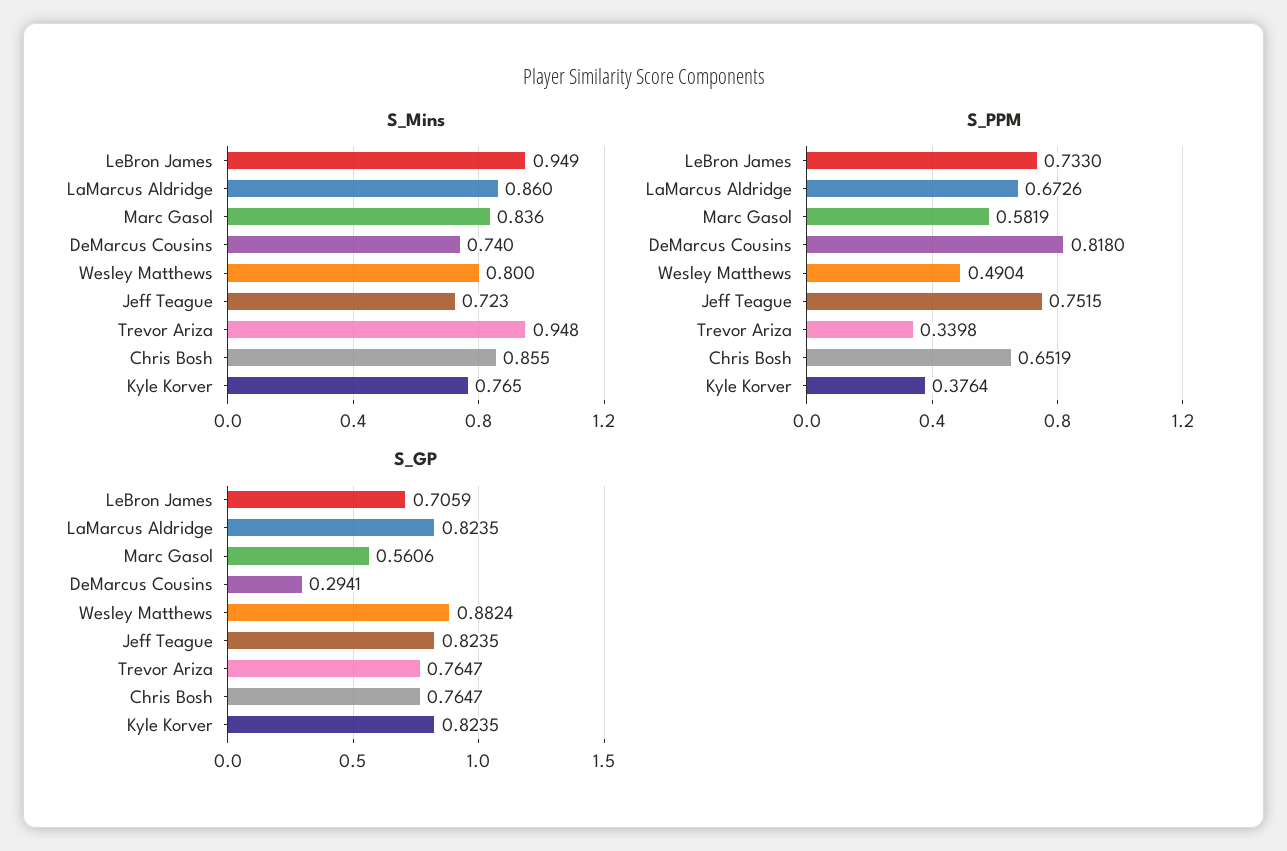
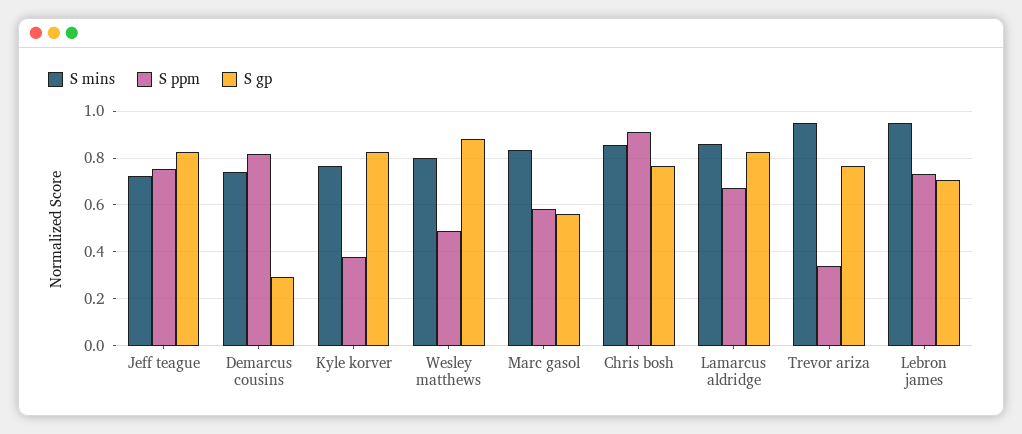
S_PPM, Chris Bosh: 0.6519 -> 0.9

